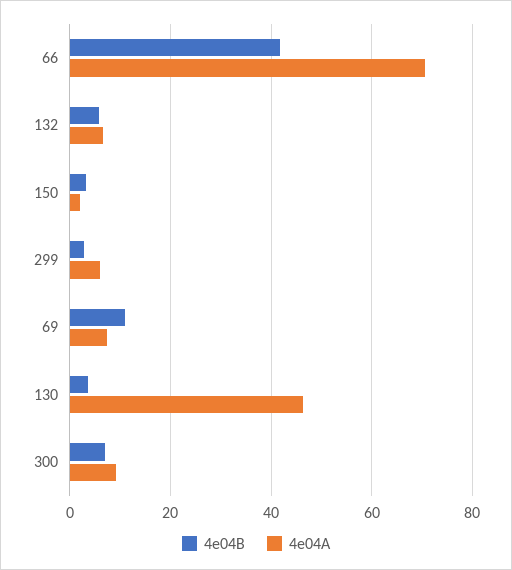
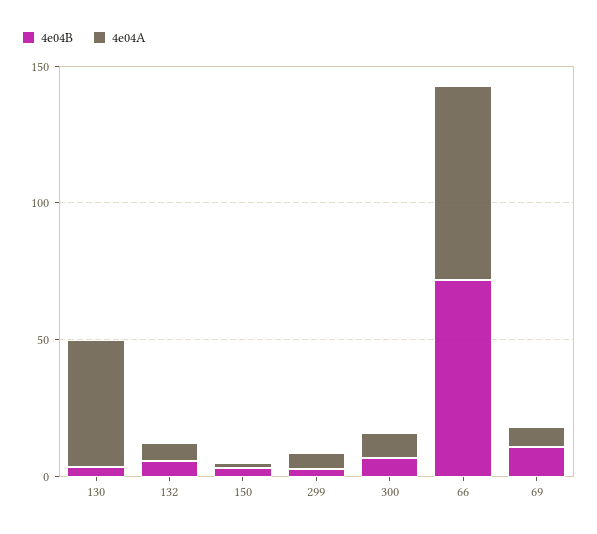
4e04B, 66: 42 -> 70

